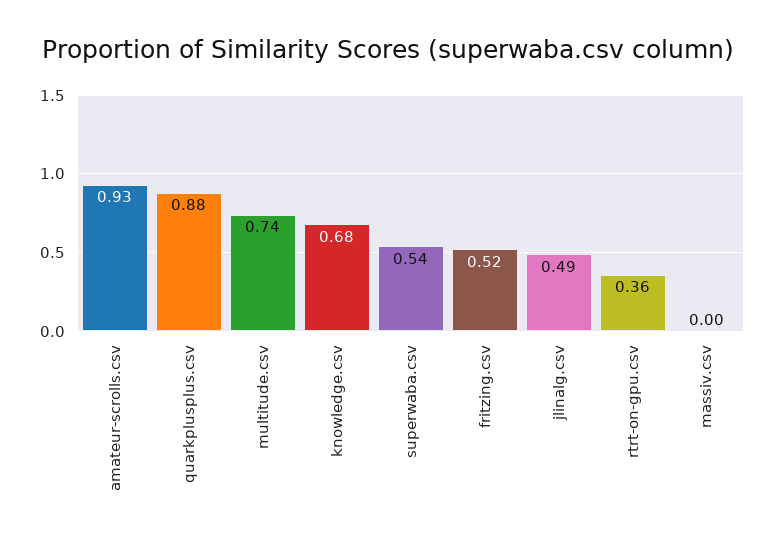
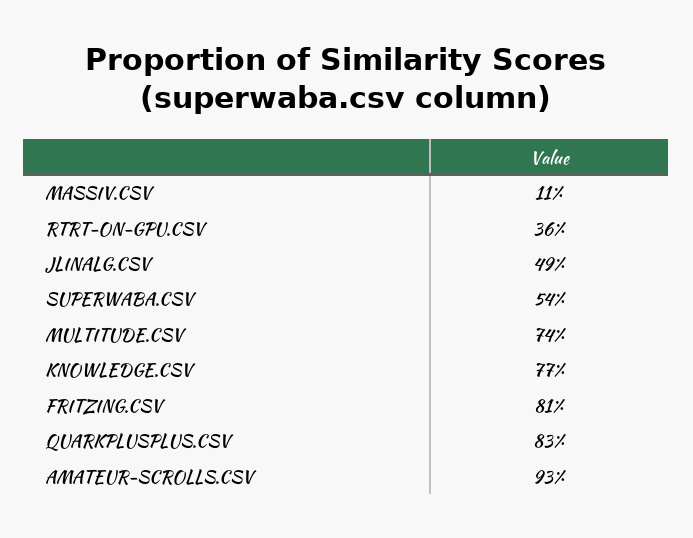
quarkplusplus.csv: 0.88 -> 0.83
knowledge.csv: 0.68 -> 0.77
fritzing.csv: 0.52 -> 0.81
massiv.csv: 0 -> 0.11

